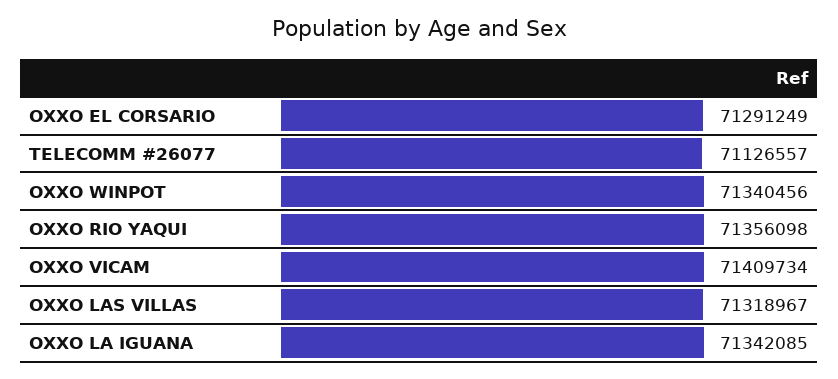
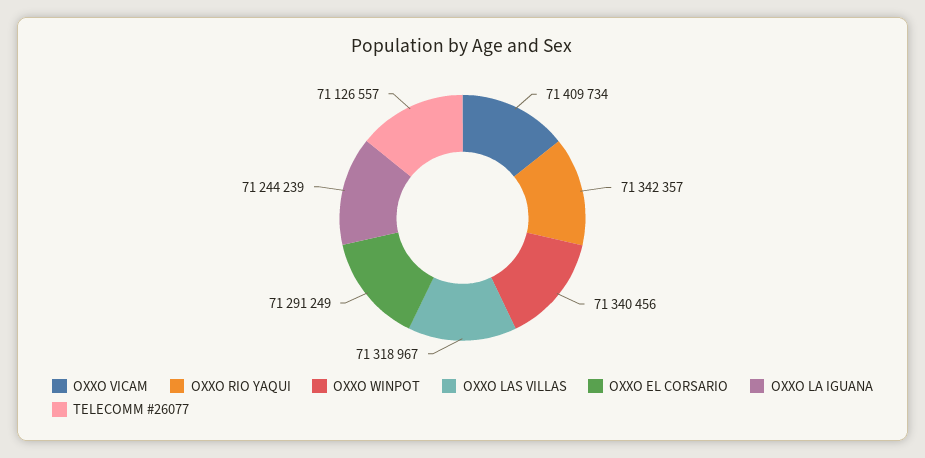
OXXO RIO YAQUI: 71356098 -> 71342357
OXXO LA IGUANA: 71342085 -> 71244239

